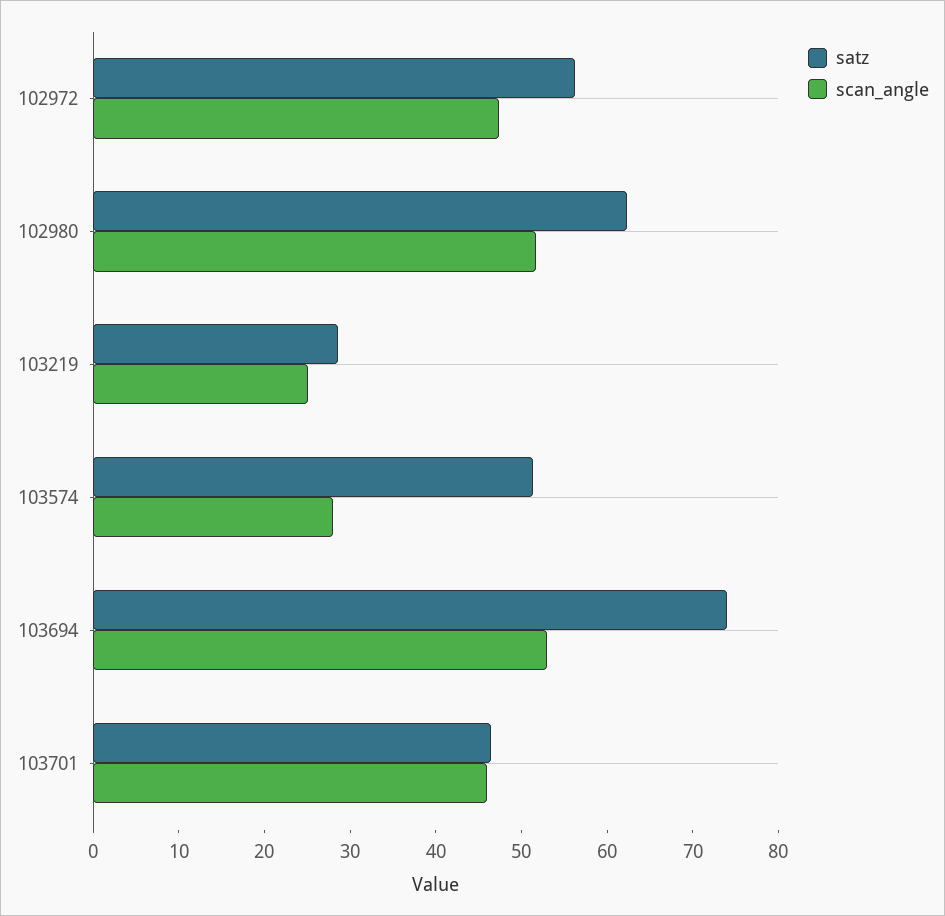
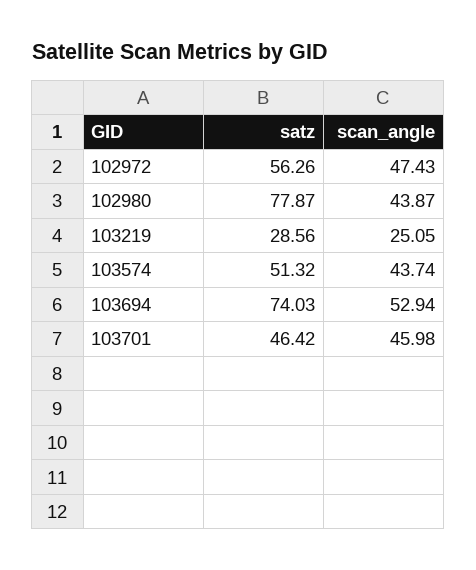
satz, 102980: 62 -> 77.87
scan_angle, 102980: 52 -> 43.87
scan_angle, 103574: 28 -> 43.74

